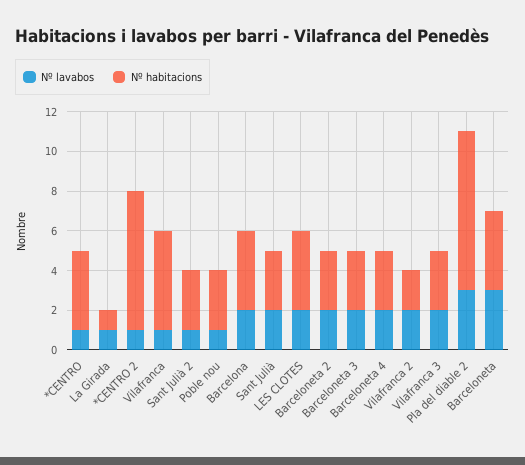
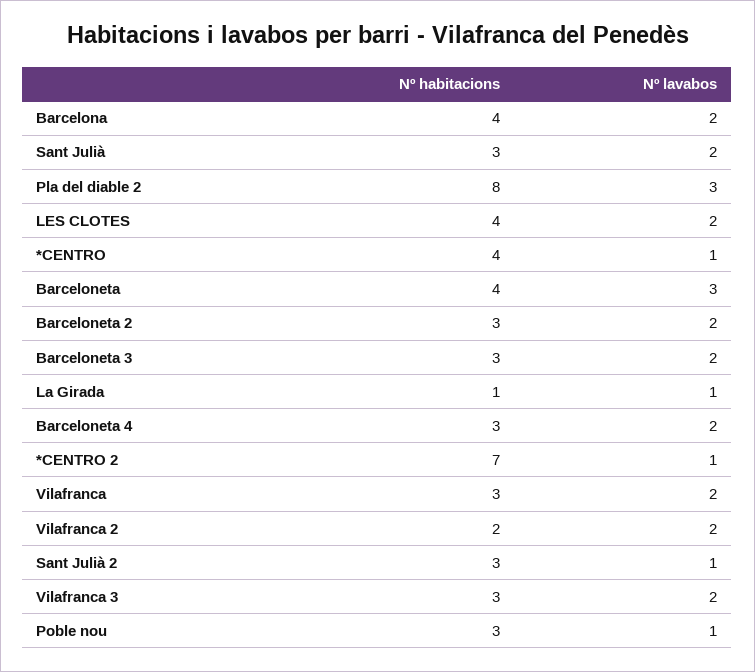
Nº lavabos, Vilafranca: 1 -> 2
Nº habitacions, Vilafranca: 5 -> 3

